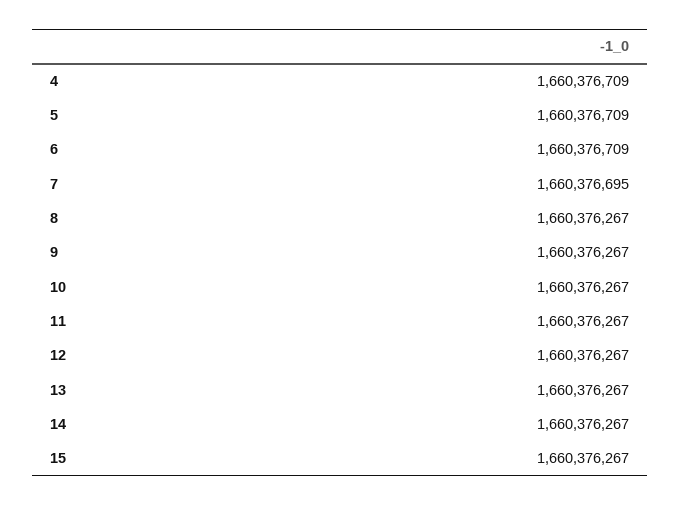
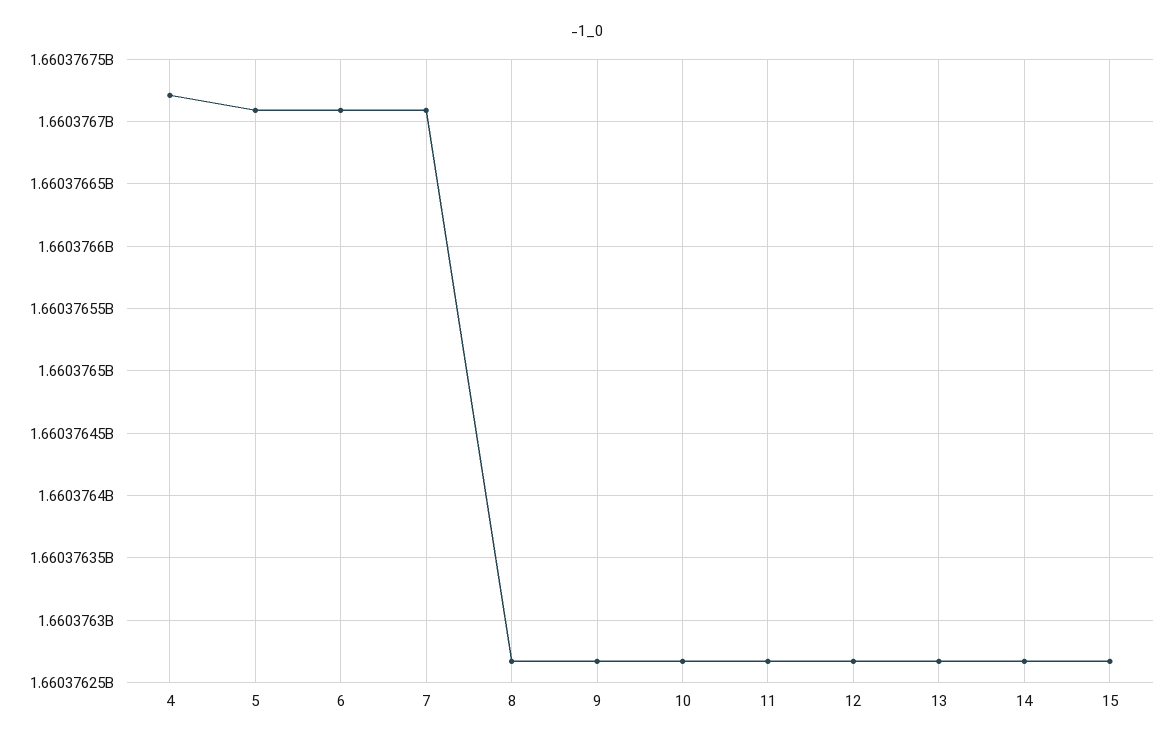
4: 1660376709 -> 1660376720
7: 1660376695 -> 1660376710

